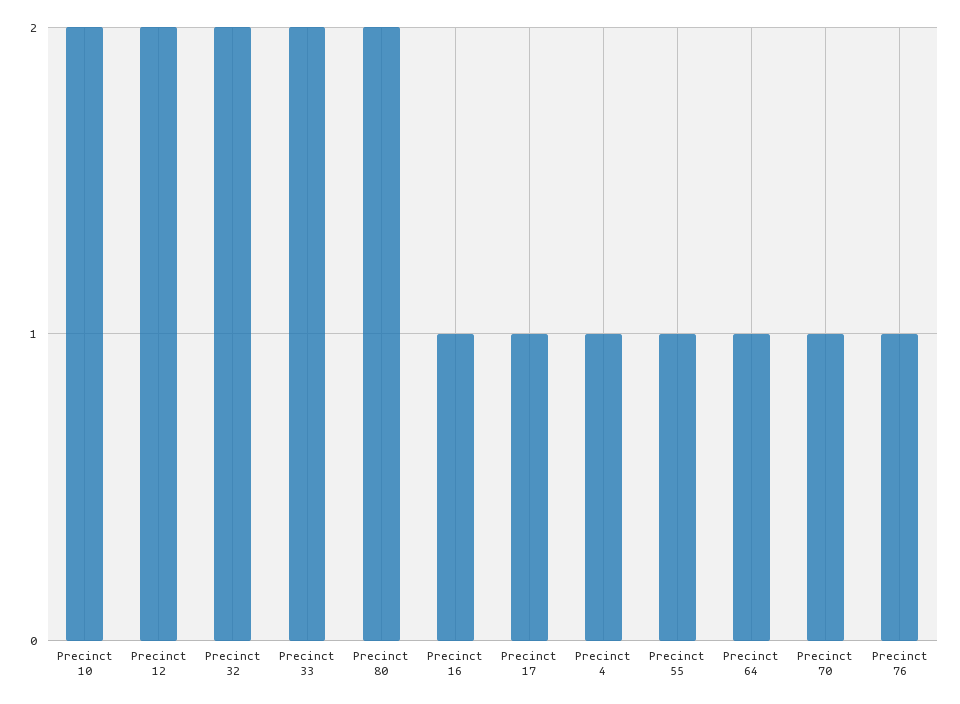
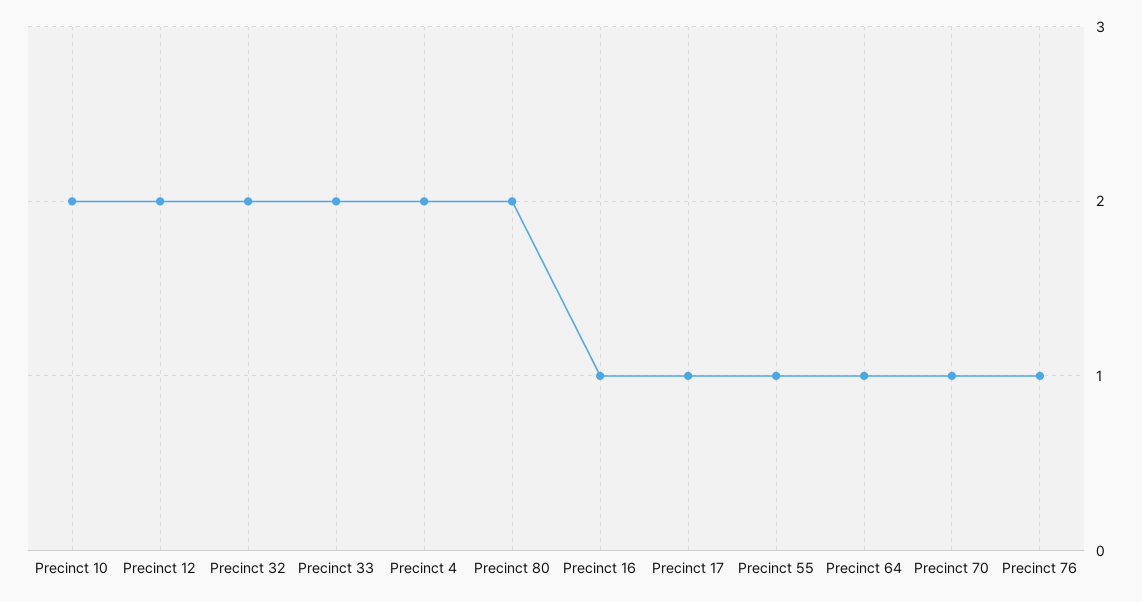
Precinct 4: 1 -> 2

